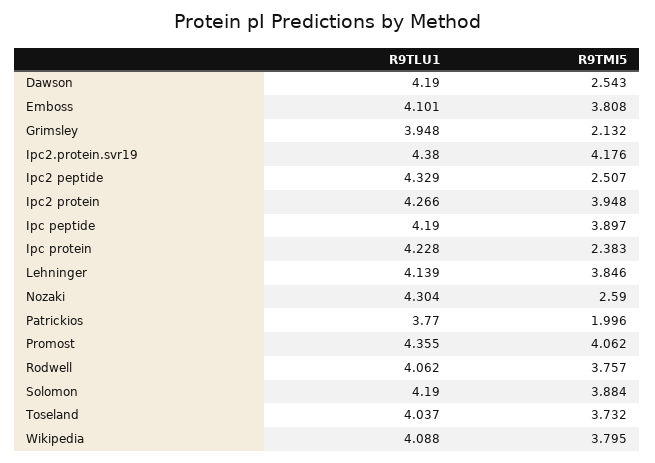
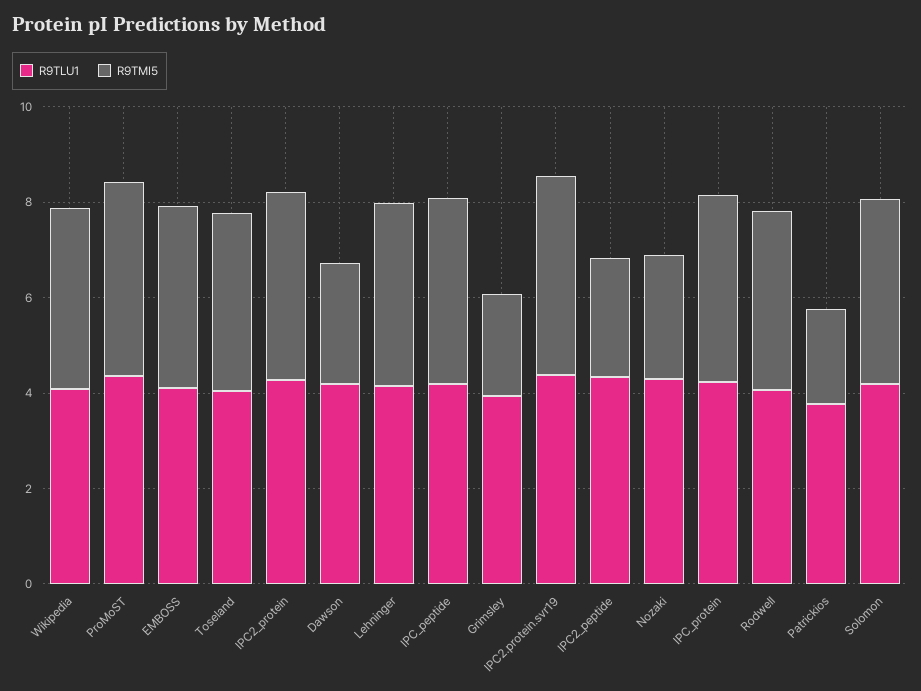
R9TMI5, Ipc protein: 2.383 -> 4

